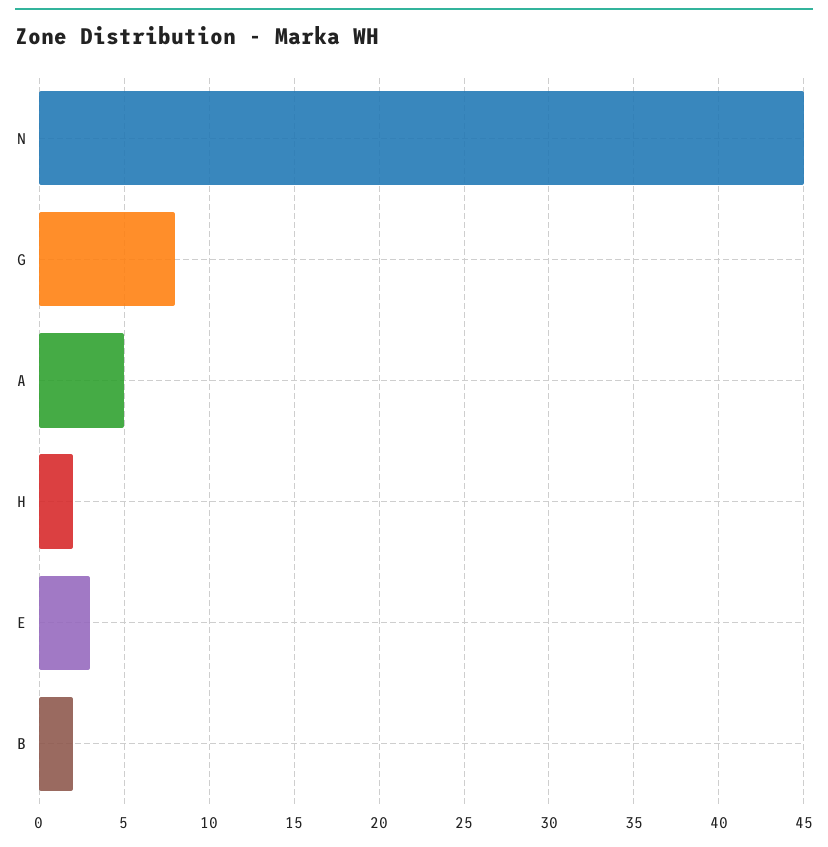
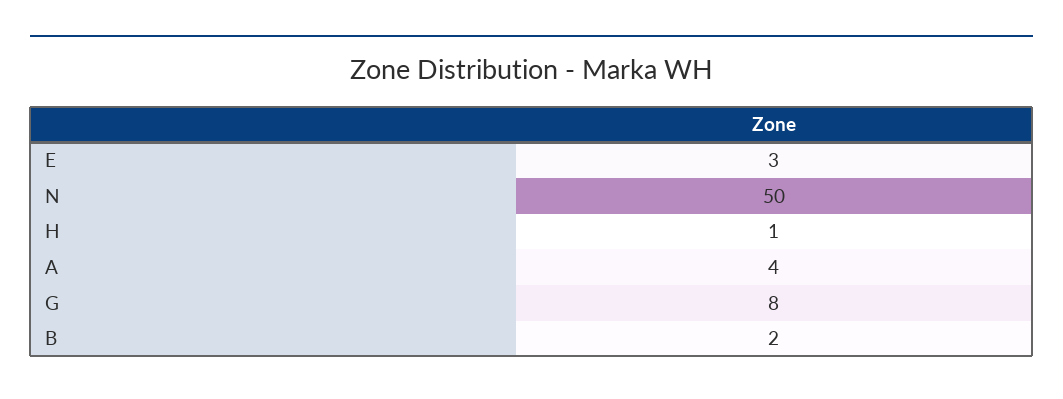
N: 45 -> 50
A: 5 -> 4
H: 2 -> 1

